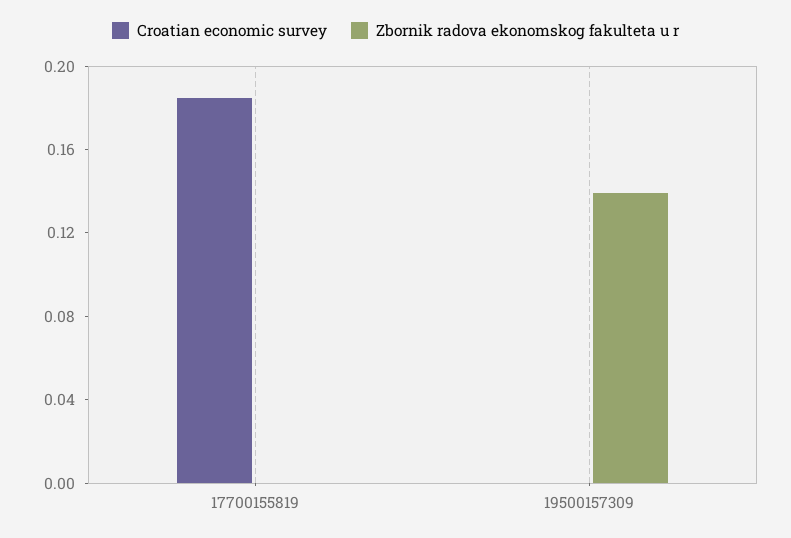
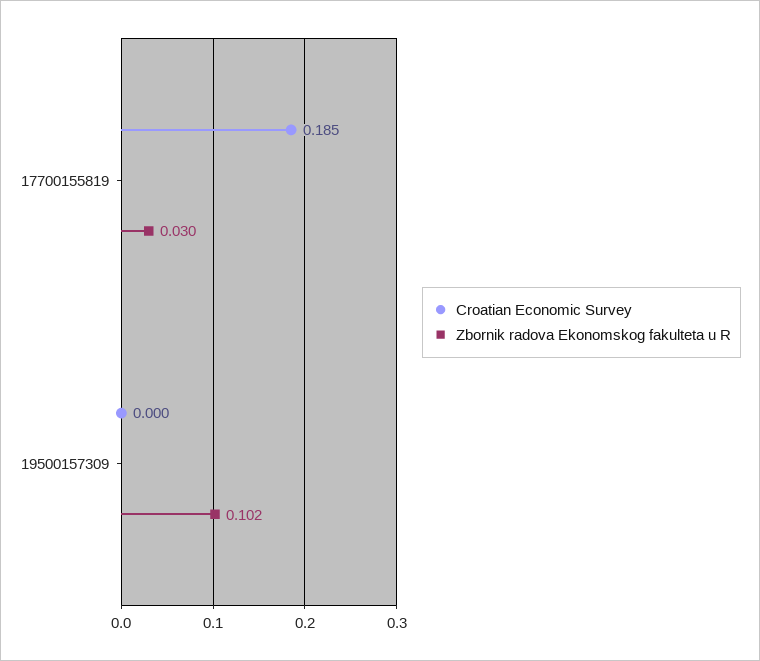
Zbornik radova ekonomskog fakulteta u r, 17700155819: 0 -> 0.03
Zbornik radova ekonomskog fakulteta u r, 19500157309: 0.14 -> 0.102

